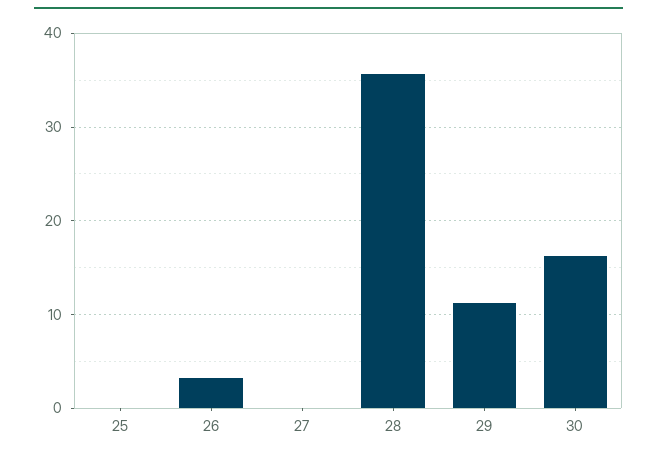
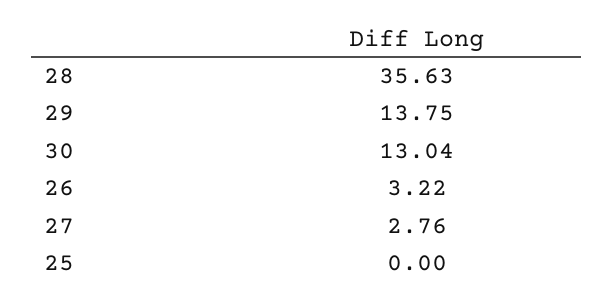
27: 0 -> 2.76
29: 11 -> 13.75
30: 16 -> 13.04

